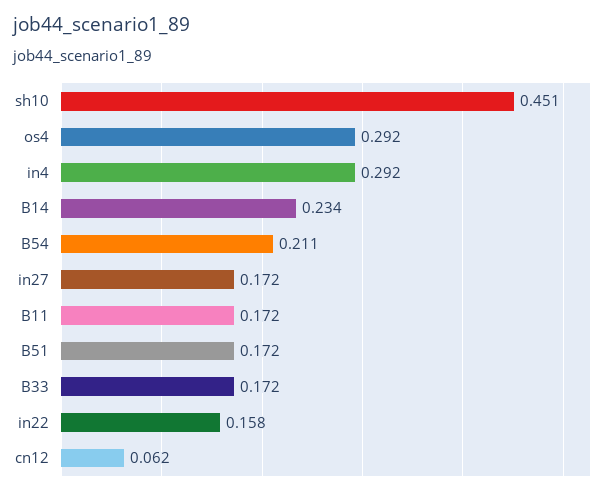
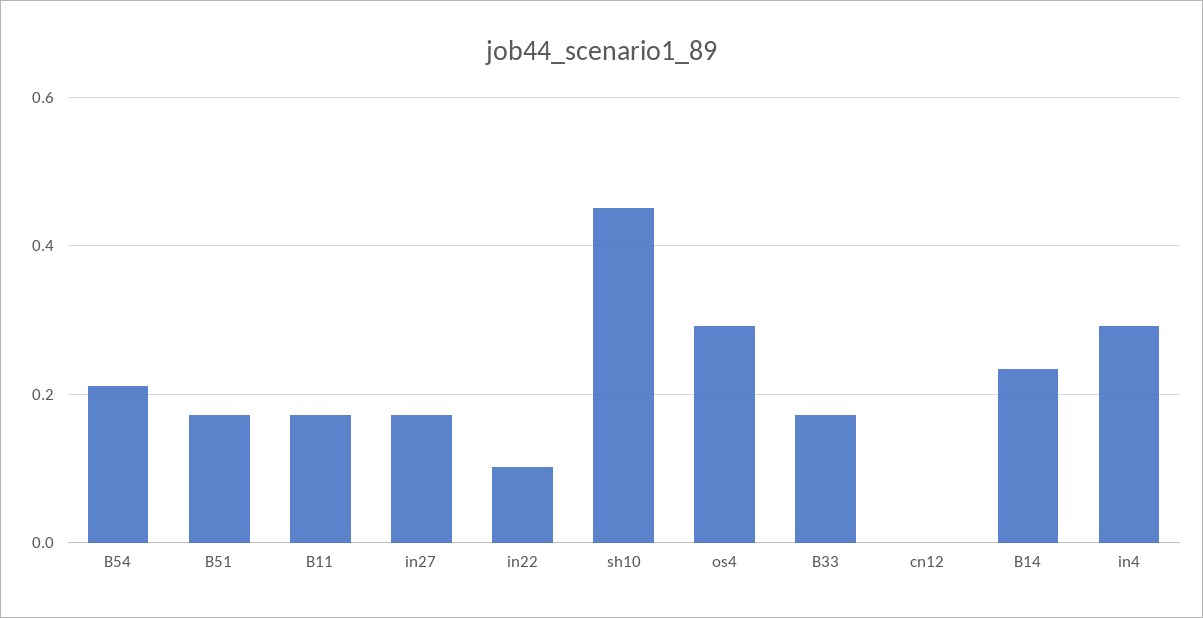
in22: 0.158 -> 0.1
cn12: 0.062 -> 0

